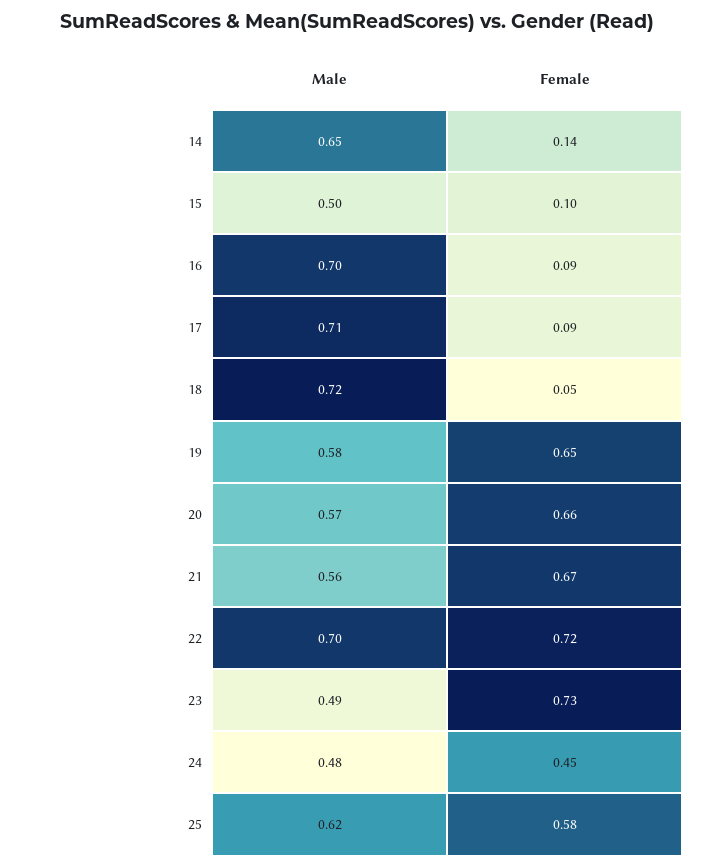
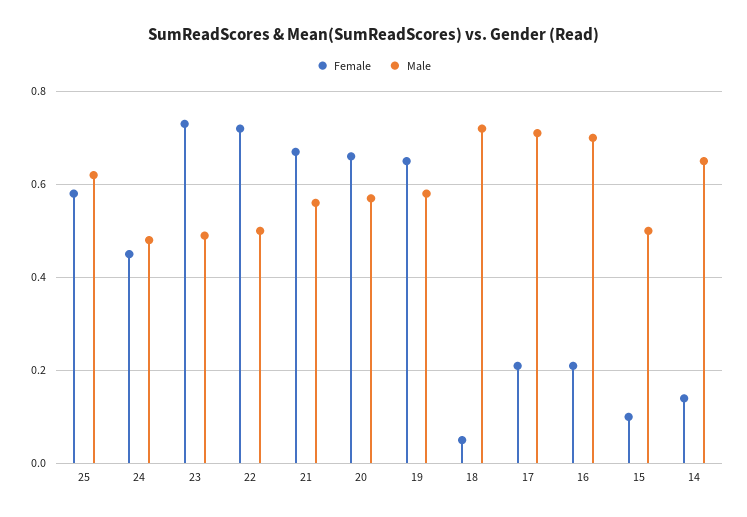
Female, 16: 0.09 -> 0.2
Female, 17: 0.09 -> 0.2
Male, 22: 0.7 -> 0.5

